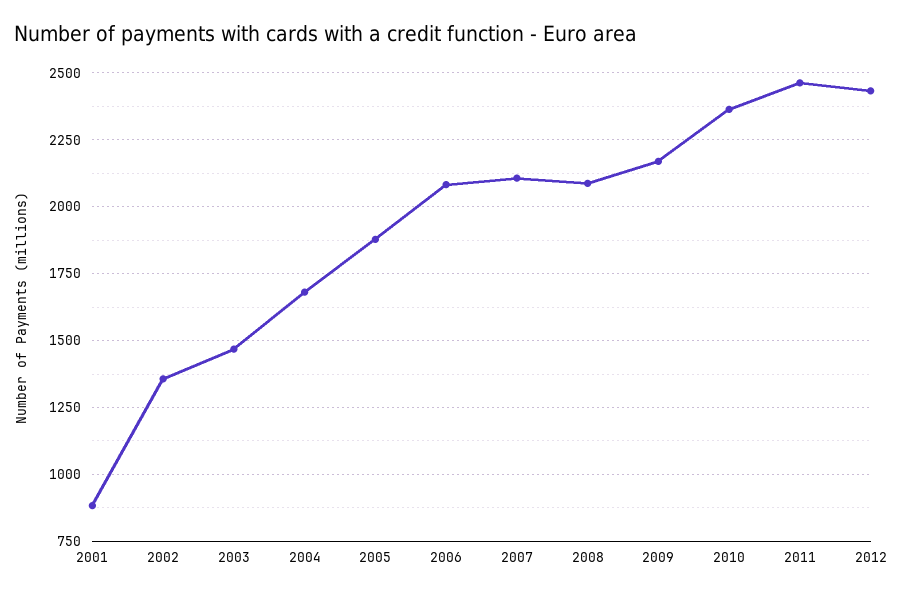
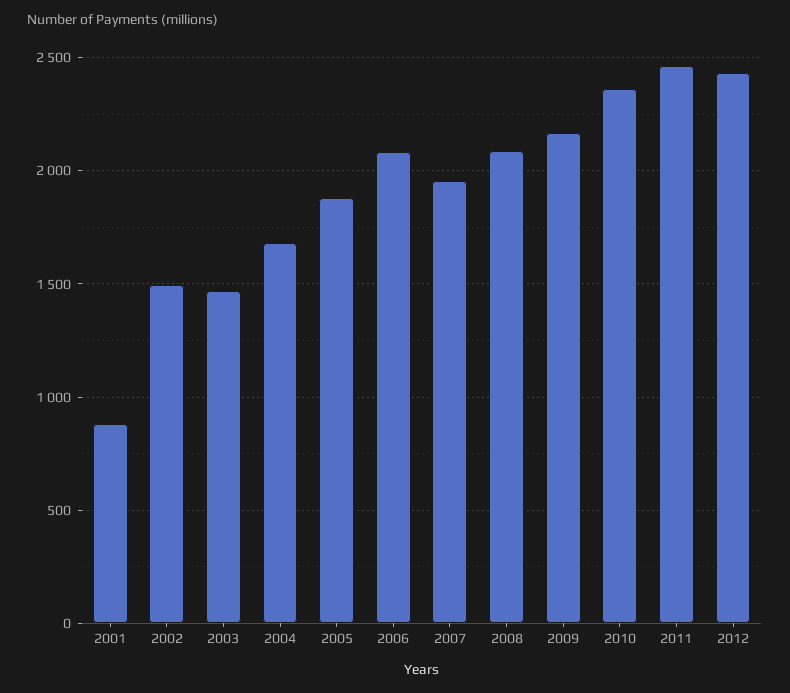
2002: 1350 -> 1500
2007: 2100 -> 1950

